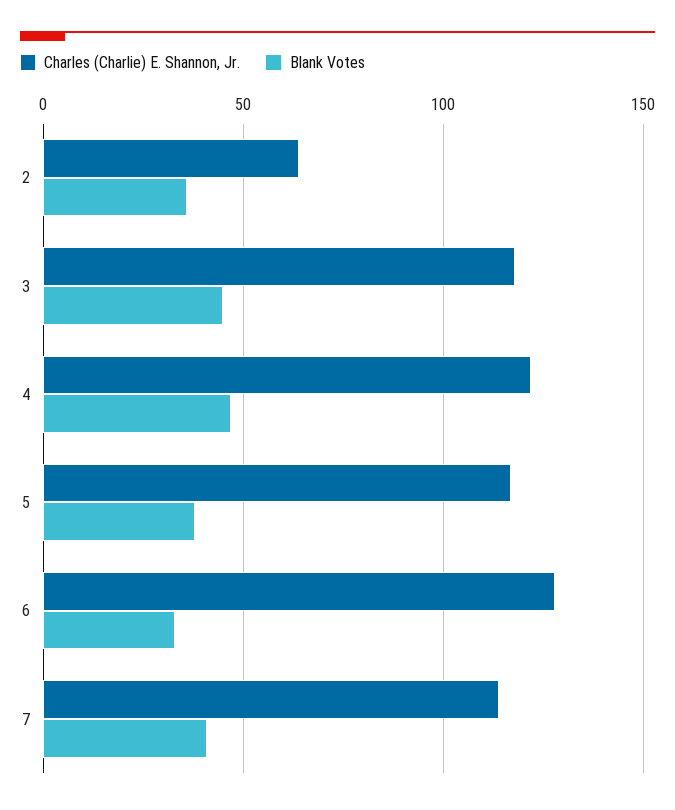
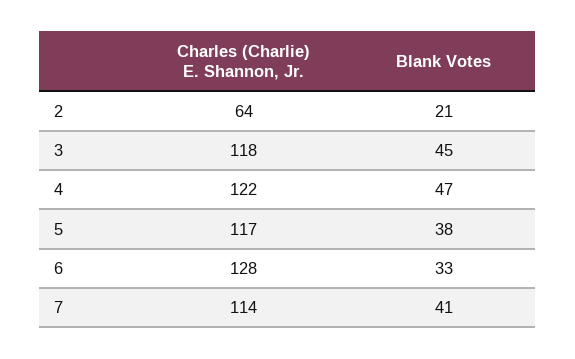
Blank Votes, 2: 35 -> 21

